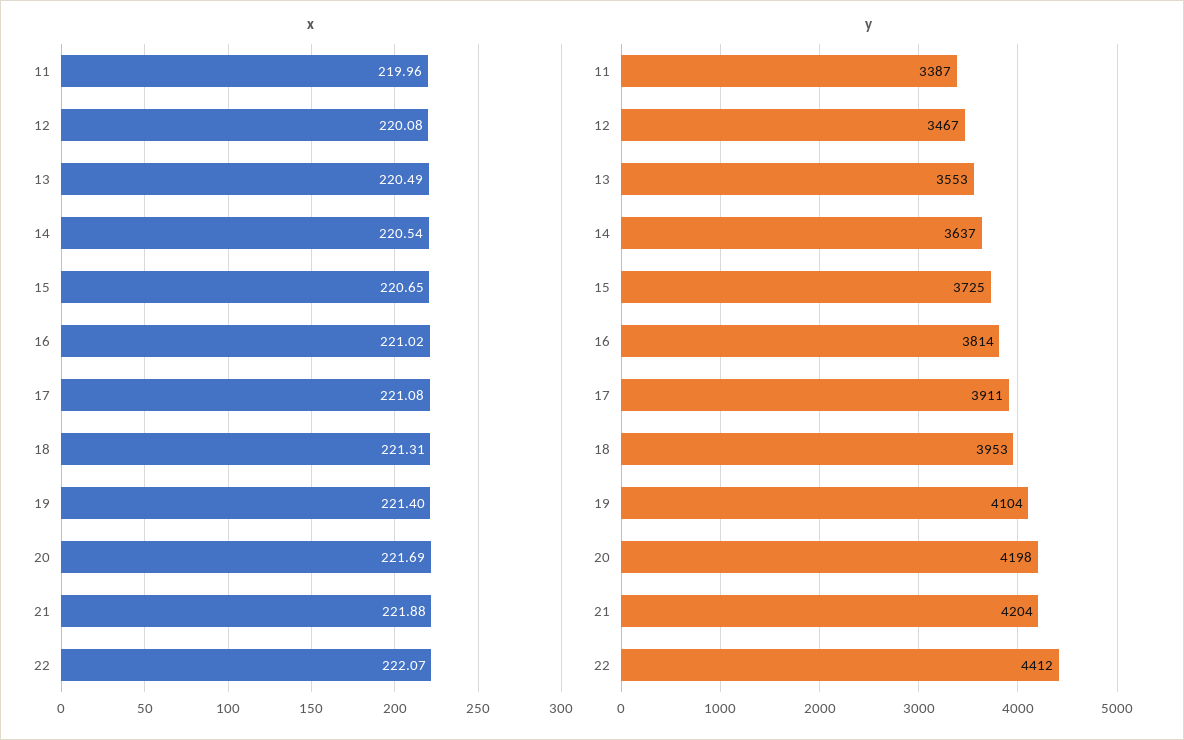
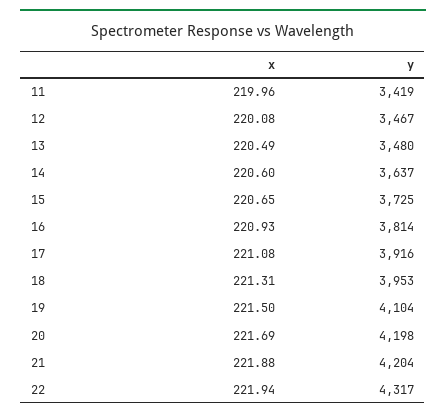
x, 14: 220.54 -> 220.6
x, 16: 221.02 -> 220.93
x, 19: 221.4 -> 221.5
x, 22: 222.07 -> 221.94
y, 11: 3387 -> 3419
y, 13: 3553 -> 3480
y, 17: 3911 -> 3916
y, 22: 4412 -> 4317

